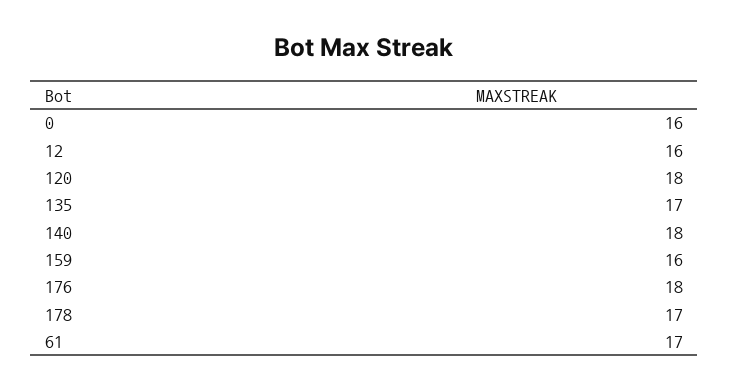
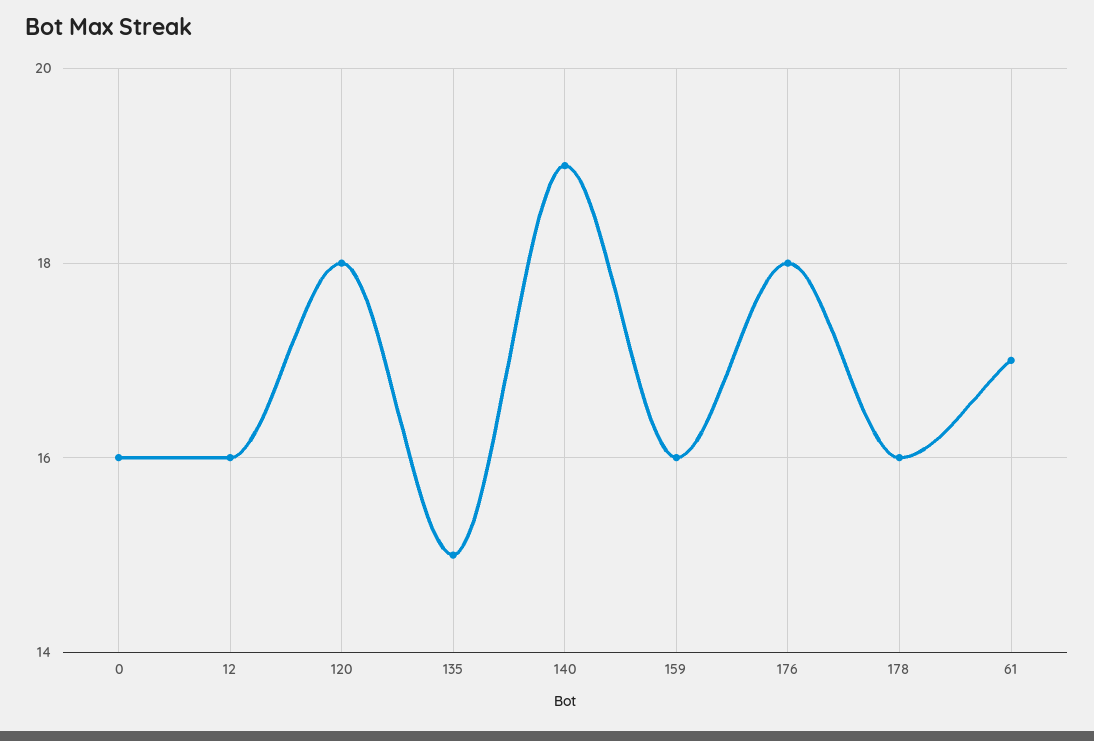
135: 17 -> 15
140: 18 -> 19
178: 17 -> 16

